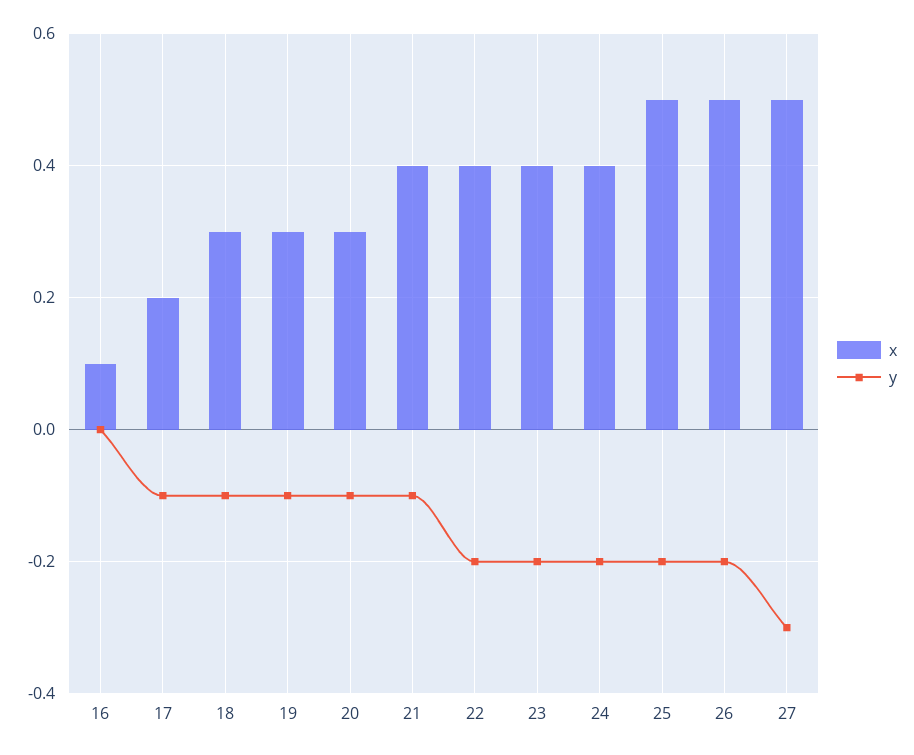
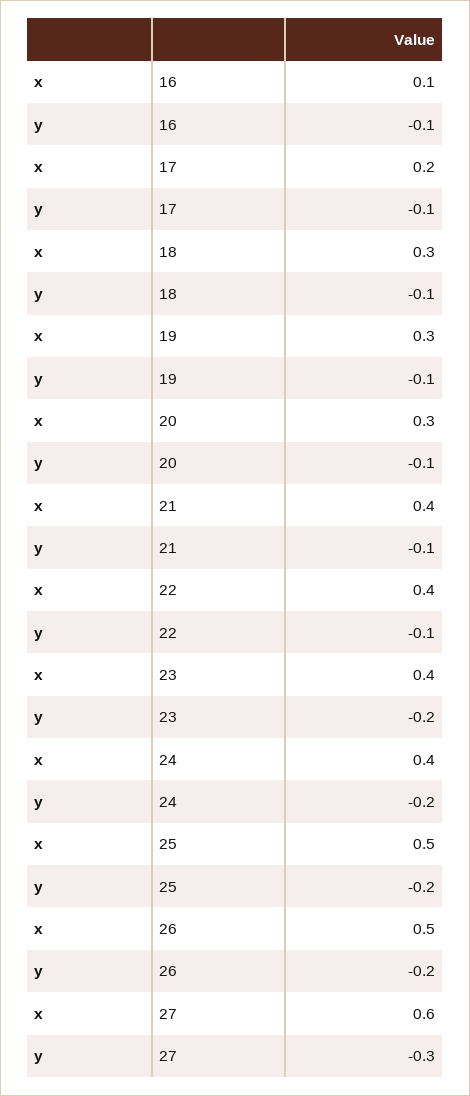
y, 16: 0 -> -0.1
y, 22: -0.2 -> -0.1
x, 27: 0.5 -> 0.6

